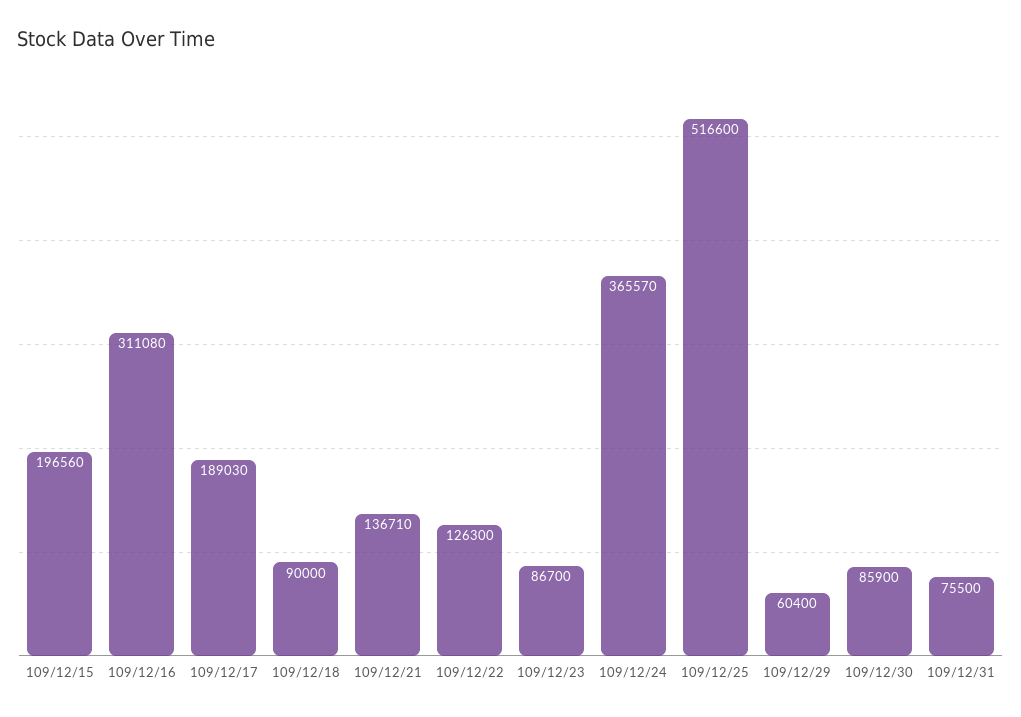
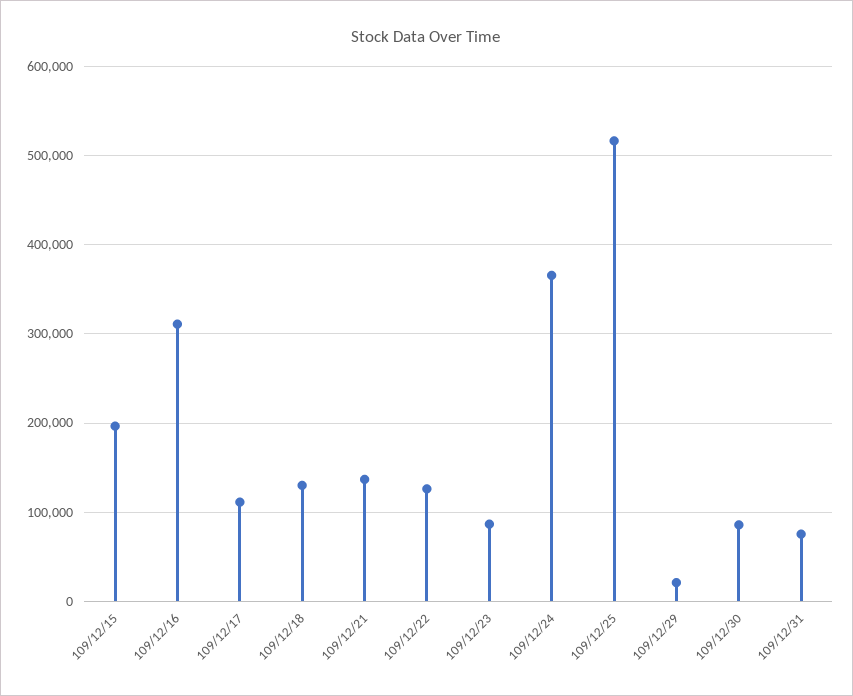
109/12/17: 189030 -> 110000
109/12/18: 90000 -> 130000
109/12/29: 60400 -> 20000

